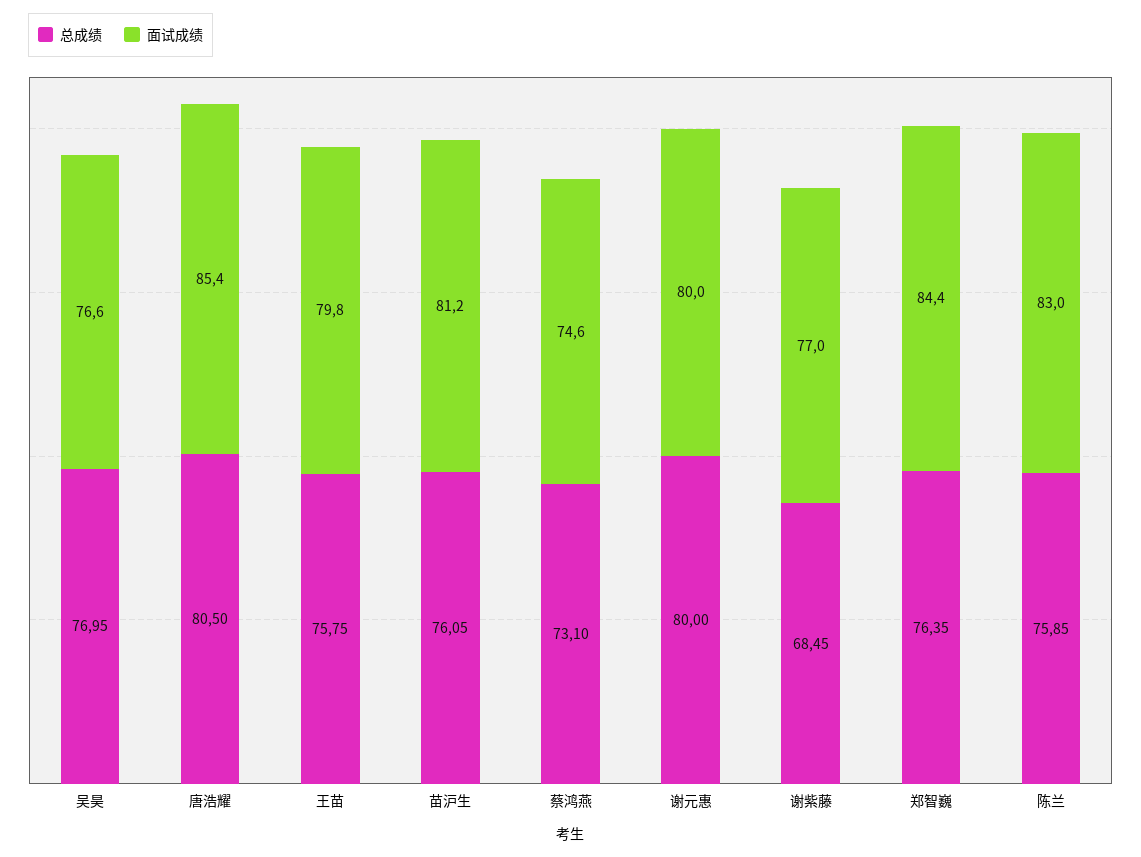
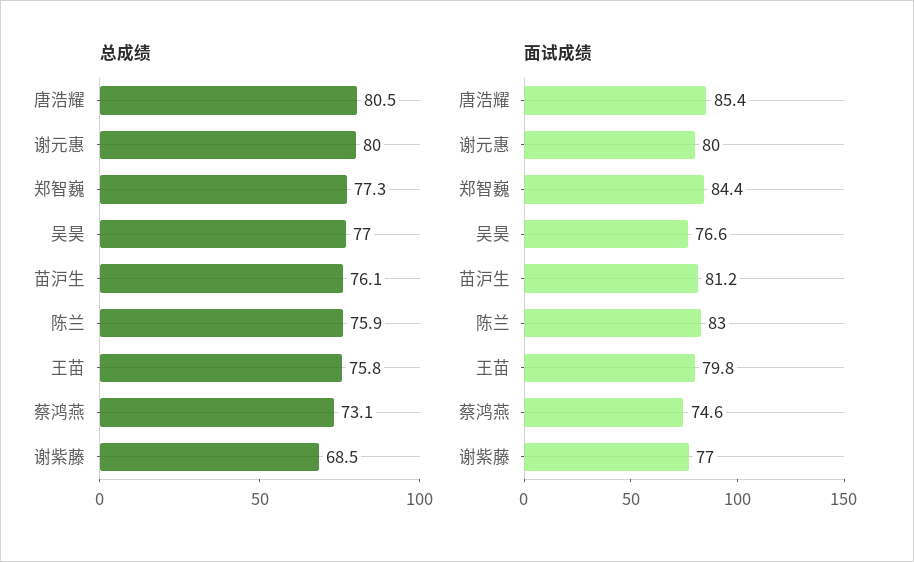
总成绩, 郑智巍: 76.35 -> 77.3

